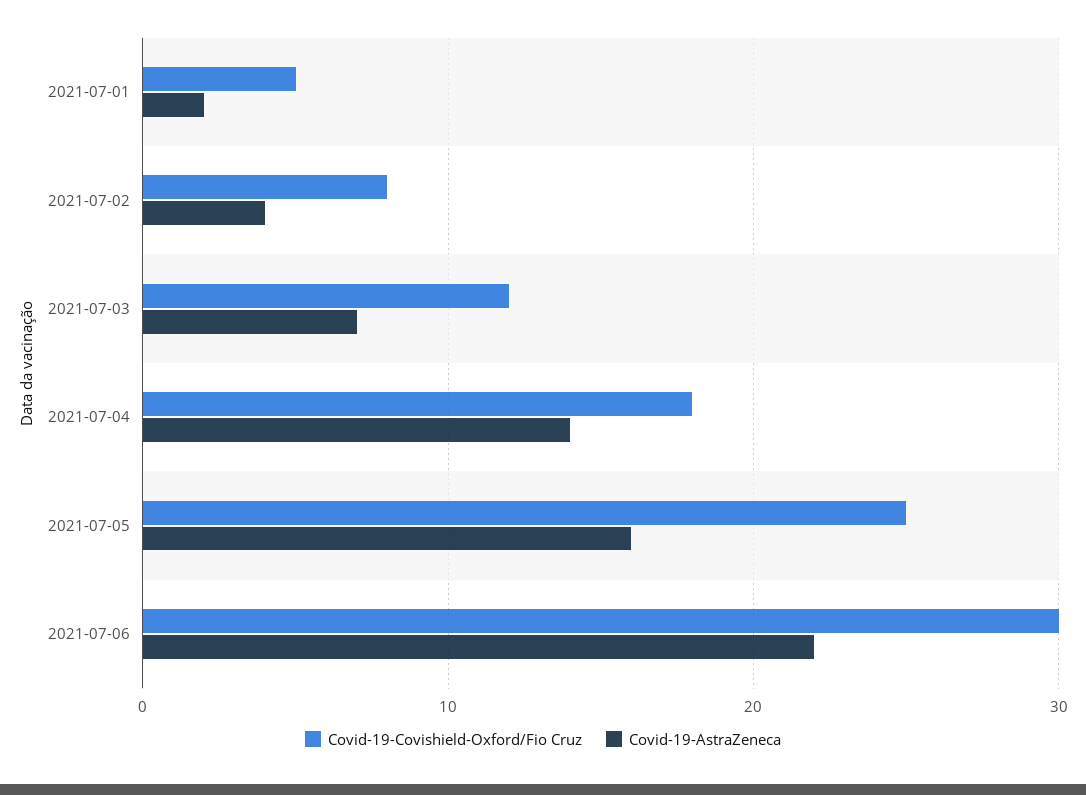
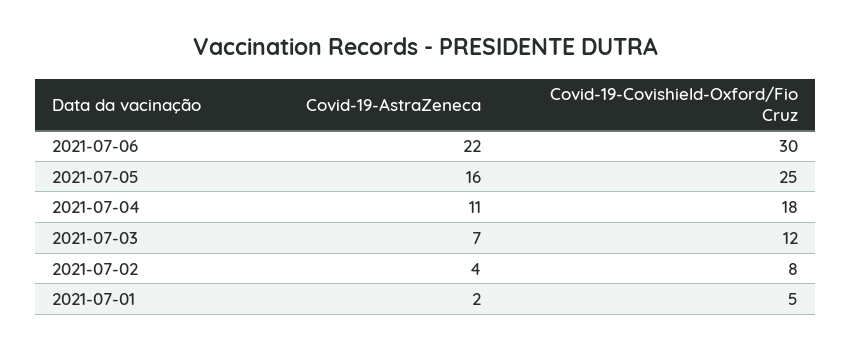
Covid-19-AstraZeneca, 2021-07-04: 14 -> 11

